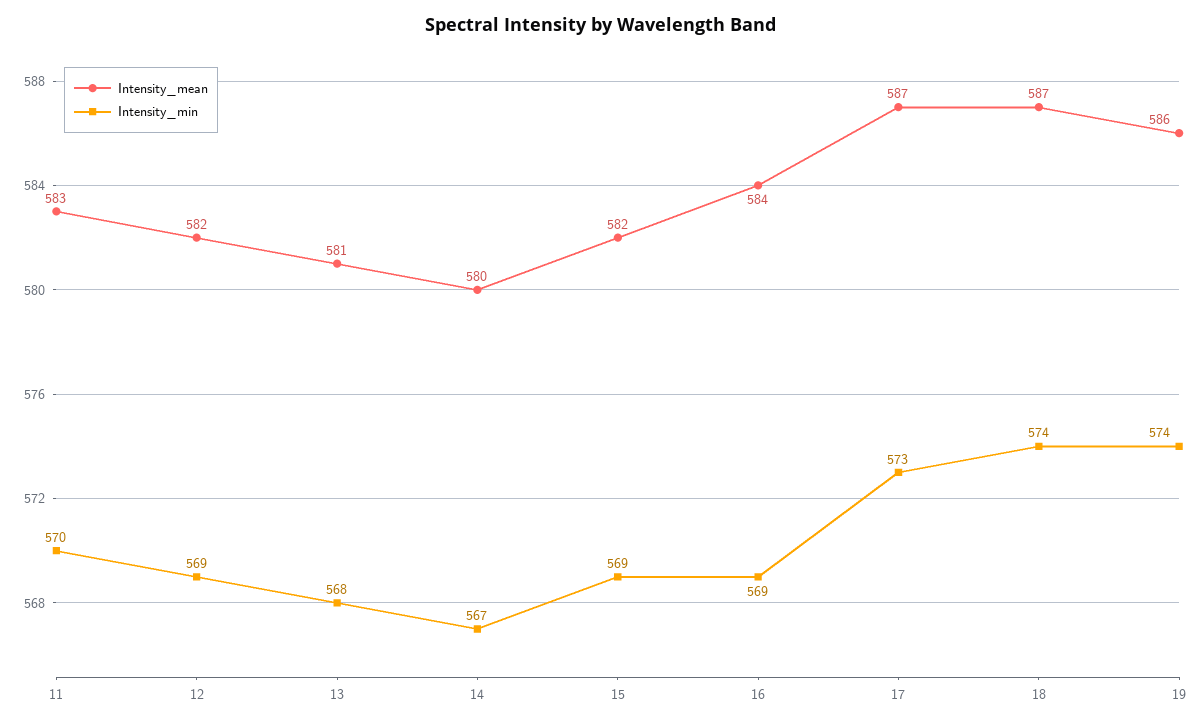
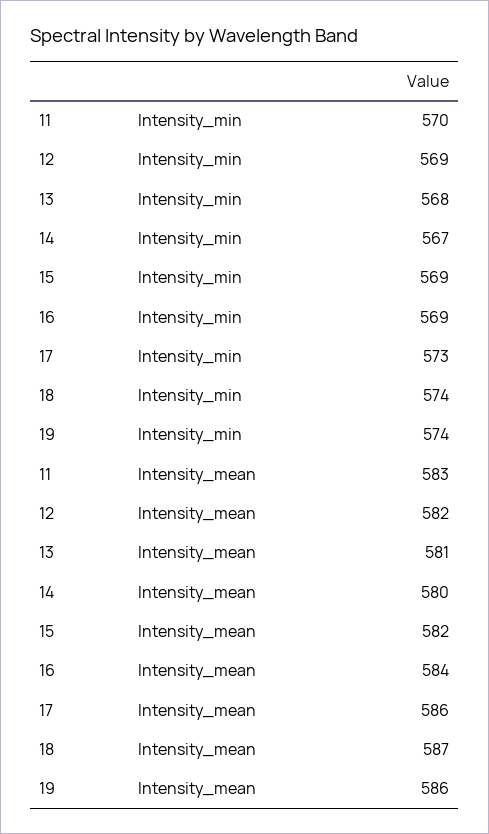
Intensity_mean, 17: 587 -> 586

